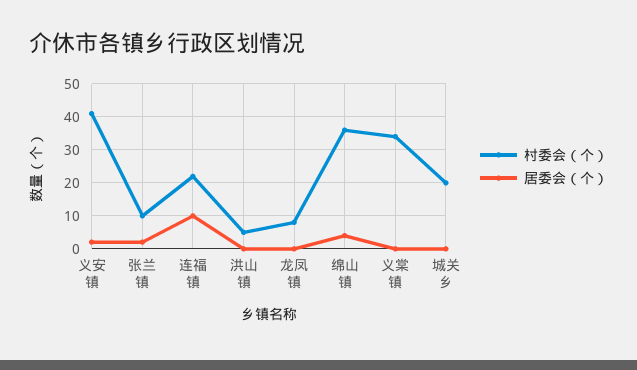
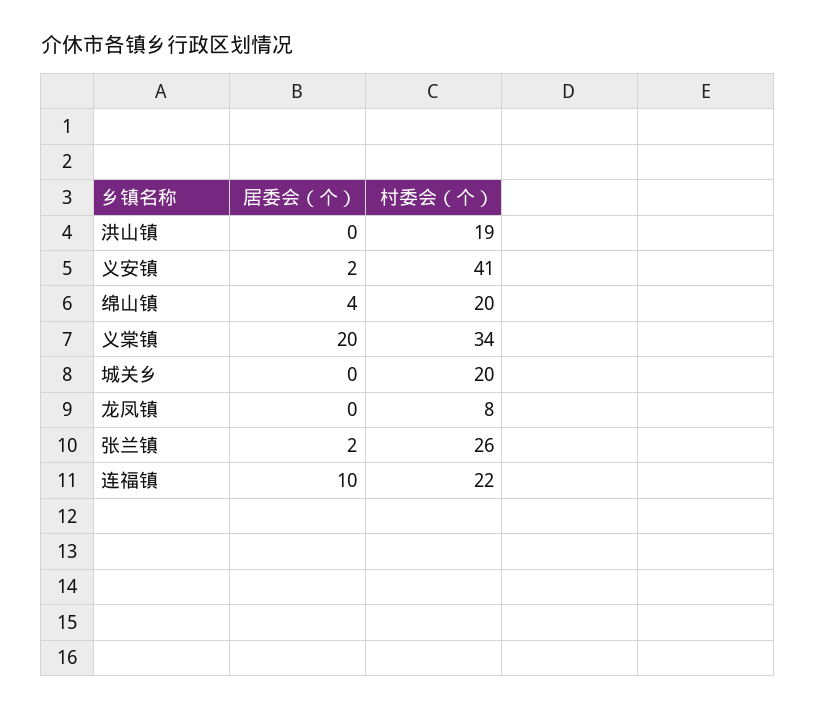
村委会（个）, 张兰镇: 10 -> 26
村委会（个）, 洪山镇: 5 -> 19
村委会（个）, 绵山镇: 35 -> 20
居委会（个）, 义棠镇: 0 -> 20

